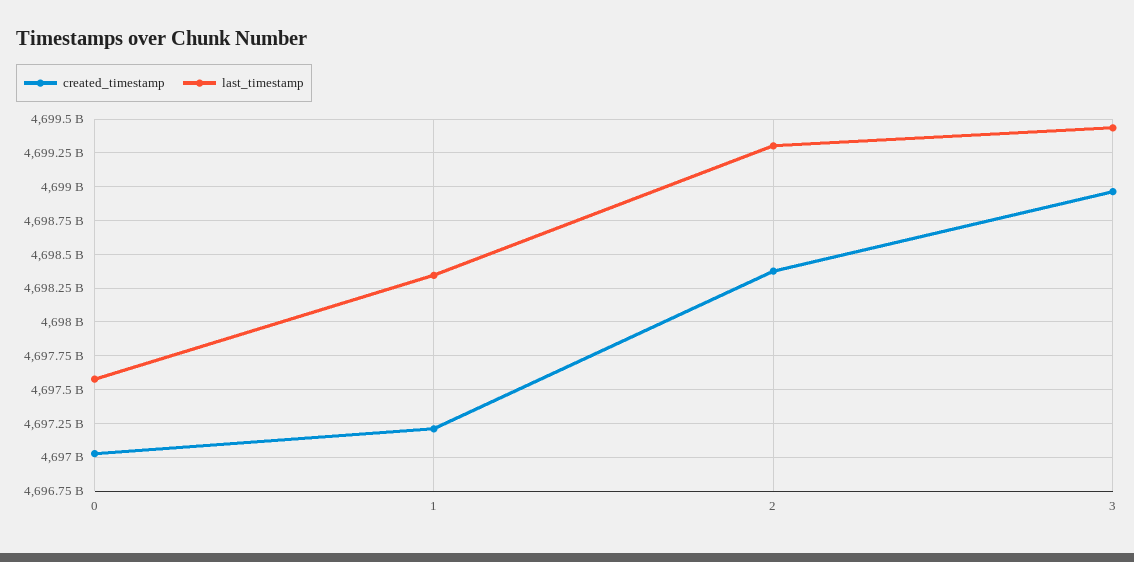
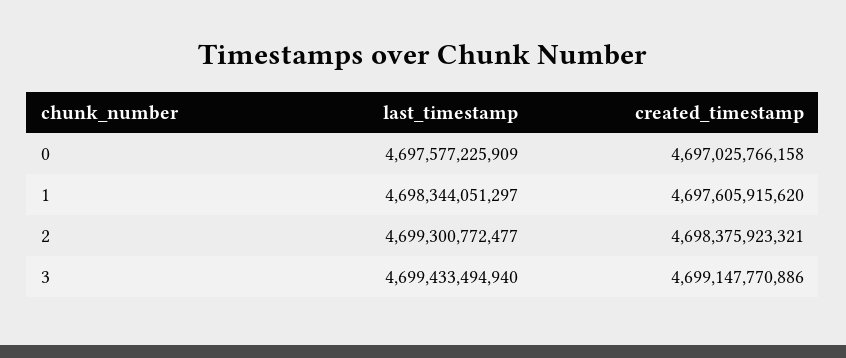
created_timestamp, 1: 4697200000000 -> 4697605915620
created_timestamp, 3: 4698950000000 -> 4699147770886

